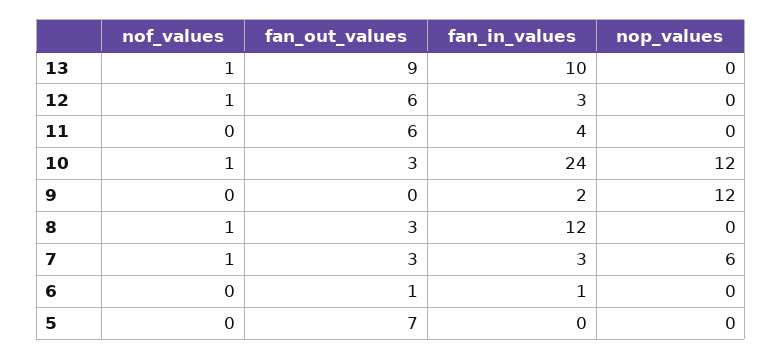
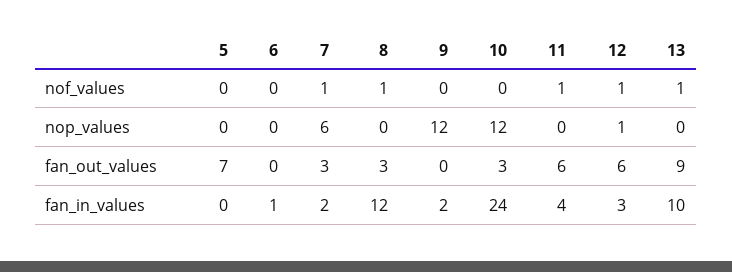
nop_values, 12: 0 -> 1
nof_values, 11: 0 -> 1
nof_values, 10: 1 -> 0
fan_in_values, 7: 3 -> 2
fan_out_values, 6: 1 -> 0

